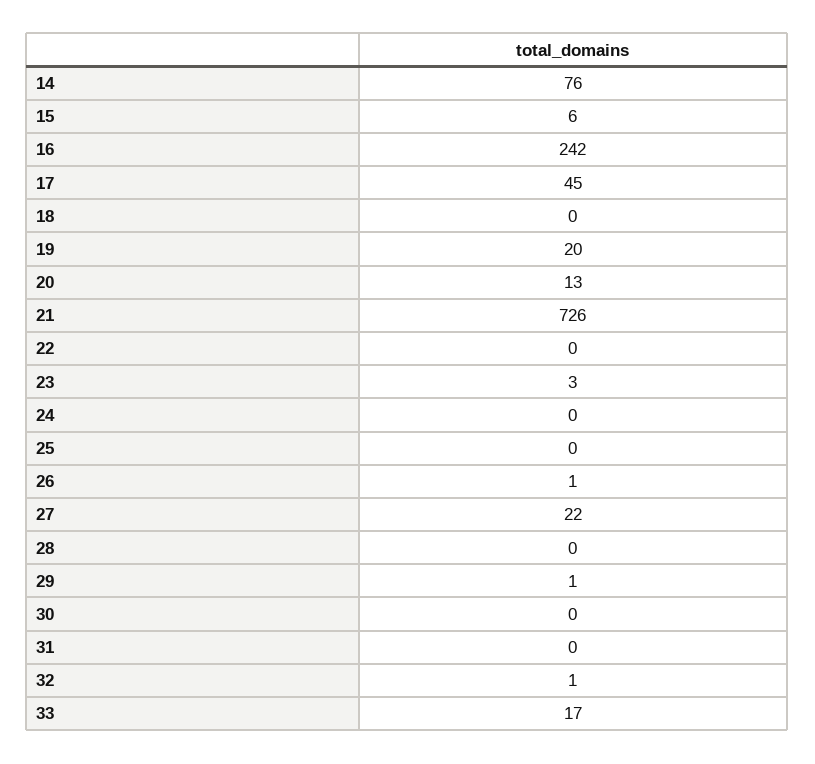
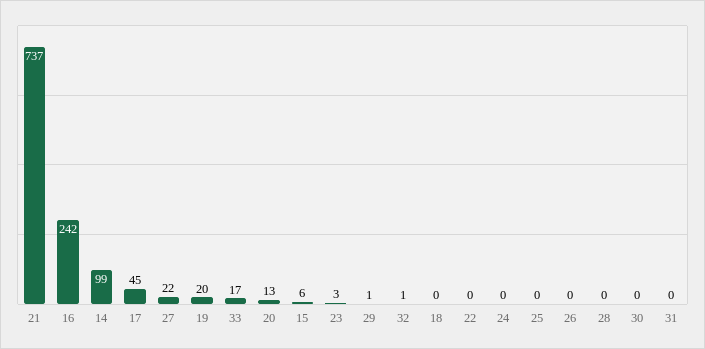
14: 76 -> 99
21: 726 -> 737
26: 1 -> 0

